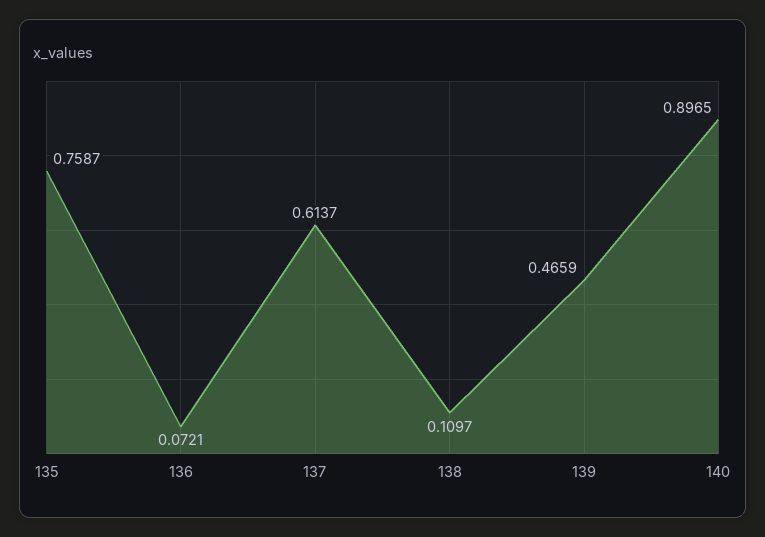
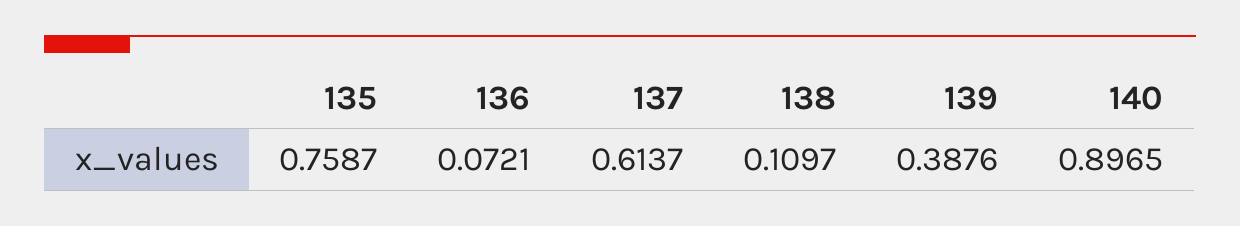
139: 0.4659 -> 0.3876

